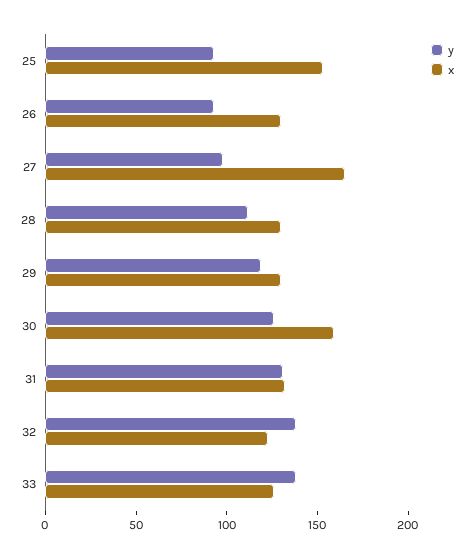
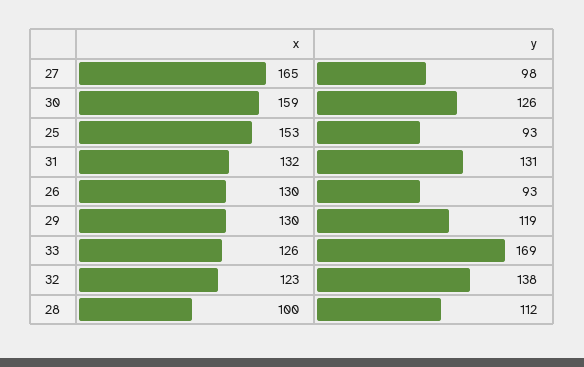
x, 28: 130 -> 100
y, 33: 140 -> 169

